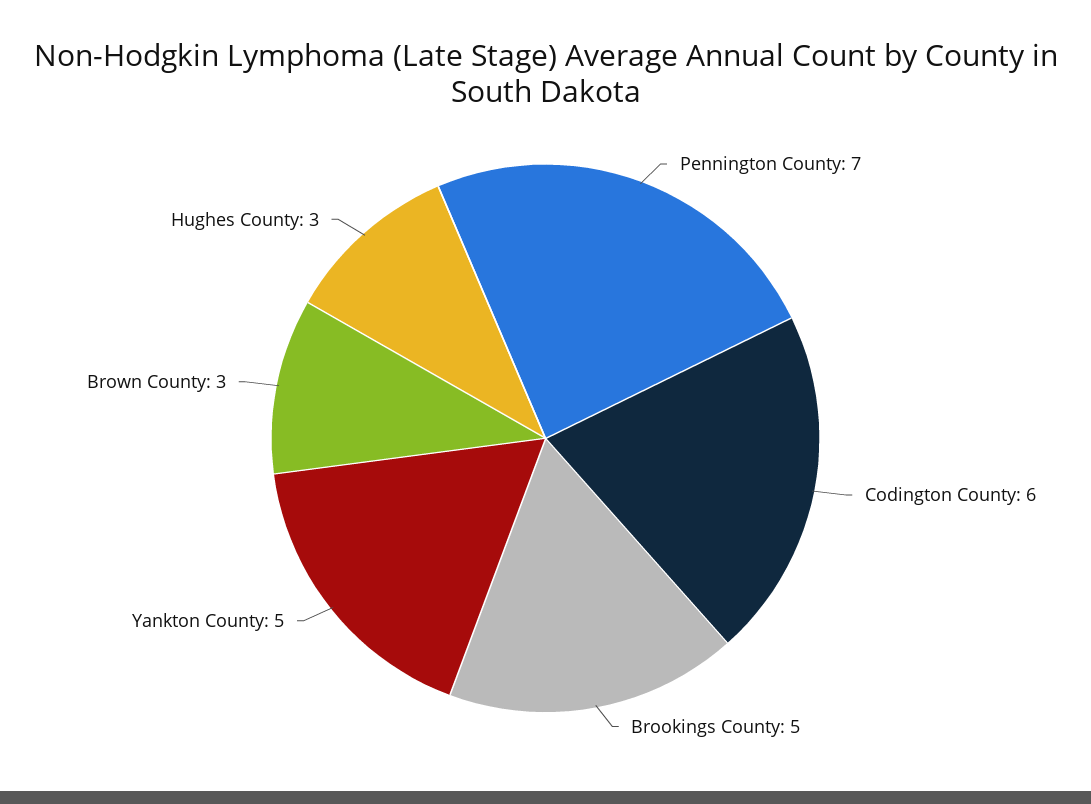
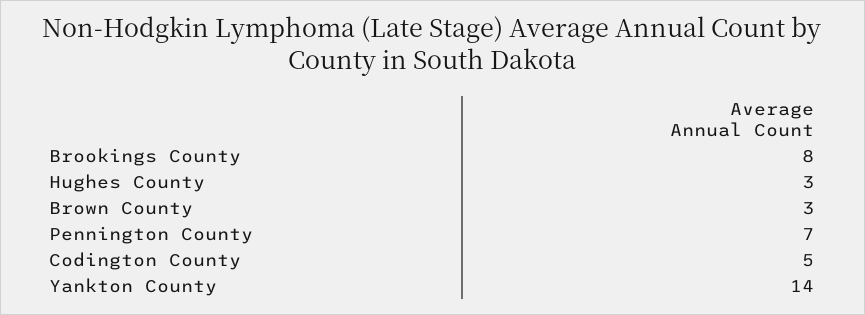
Codington County: 6 -> 5
Brookings County: 5 -> 8
Yankton County: 5 -> 14

